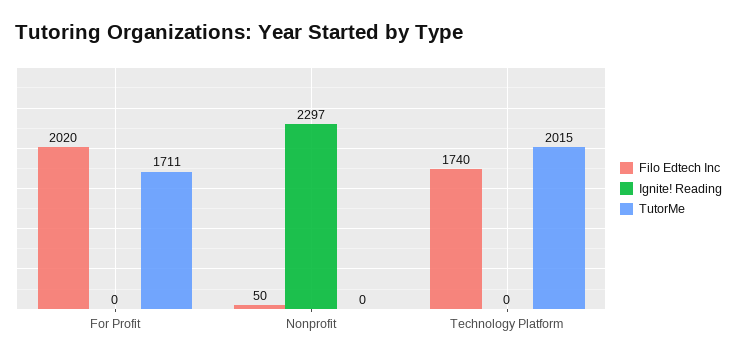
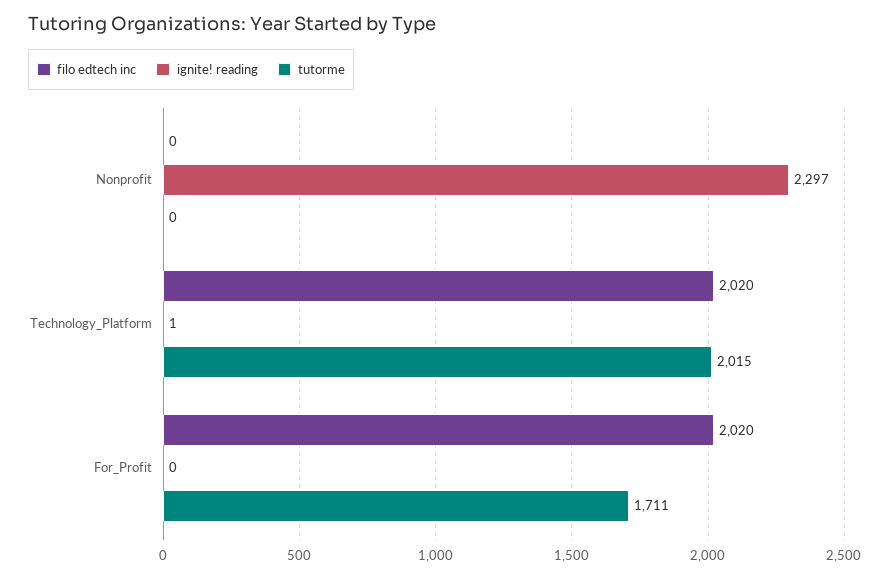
Filo Edtech Inc, Nonprofit: 50 -> 0
Filo Edtech Inc, Technology Platform: 1740 -> 2020
Ignite! Reading, Technology Platform: 0 -> 1

